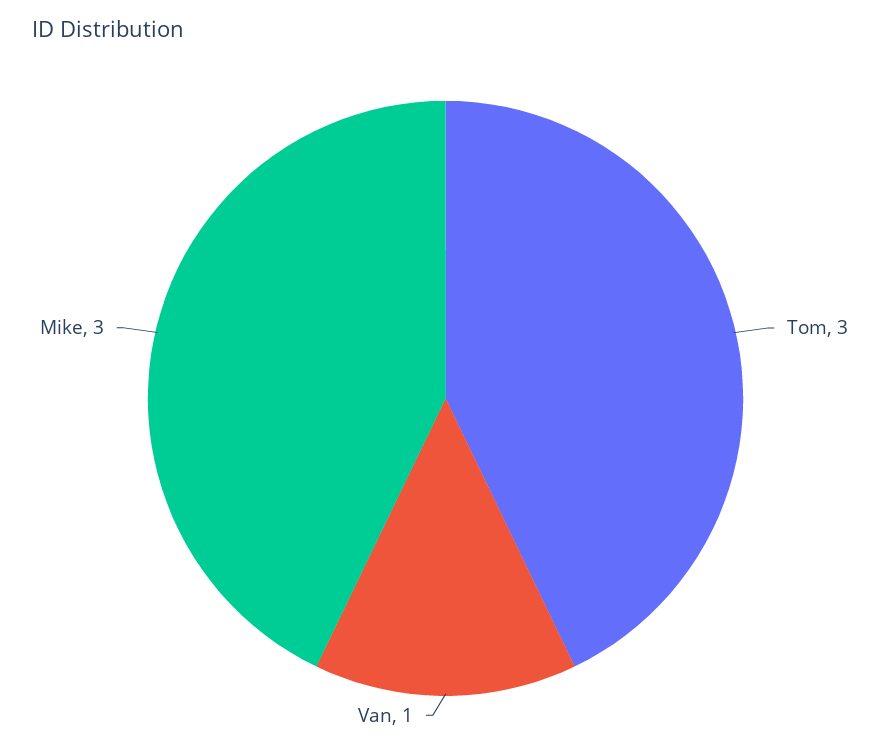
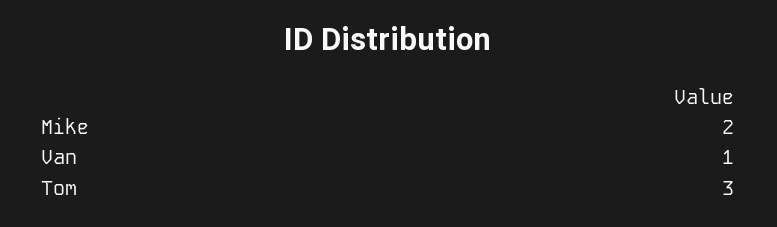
Mike: 3 -> 2

